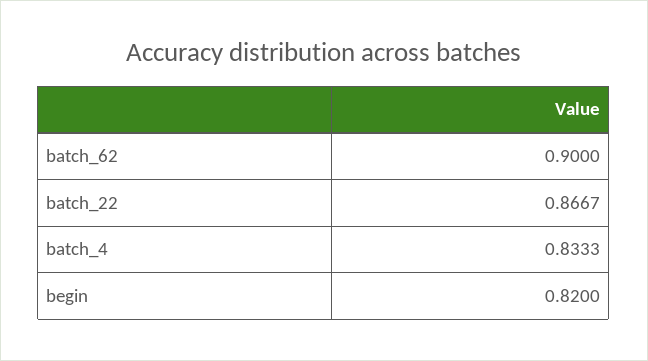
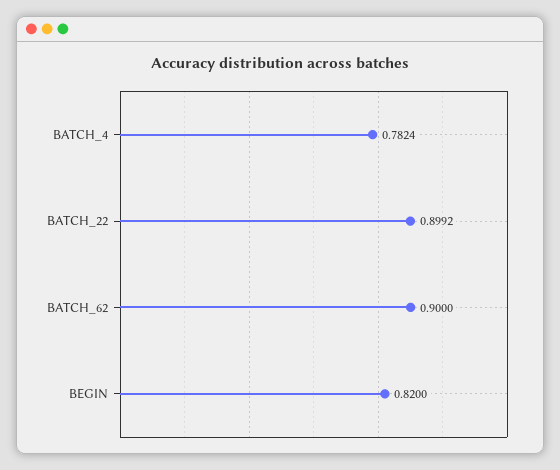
batch_22: 0.8667 -> 0.8992
batch_4: 0.8333 -> 0.7824

